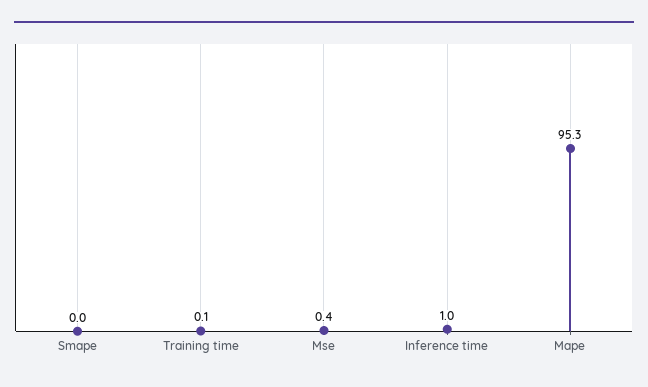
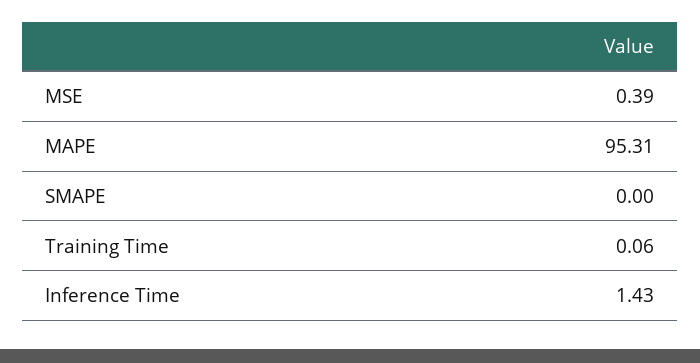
Inference time: 1 -> 1.43

